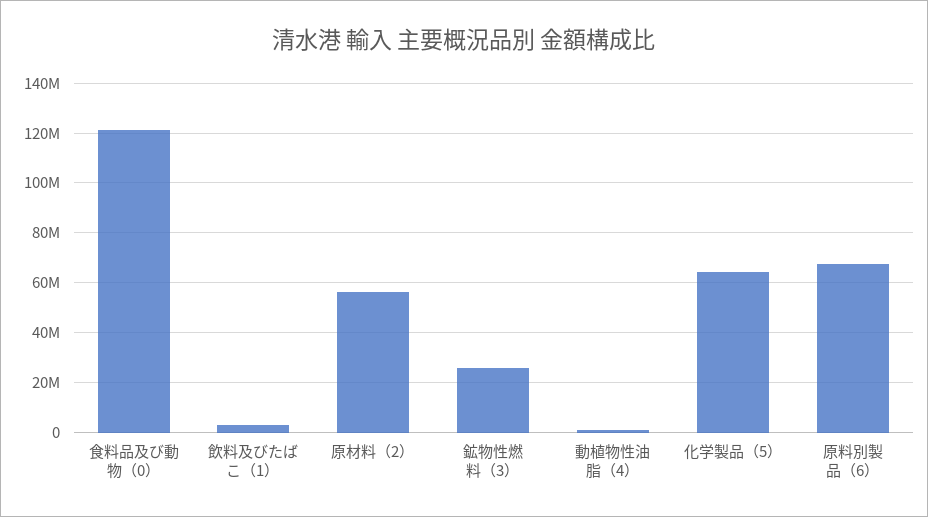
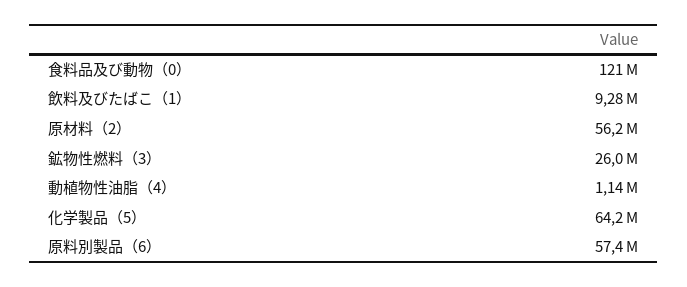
飲料及びたばこ（1）: 2500000 -> 9280000
原料別製品（6）: 67500000 -> 57400000

